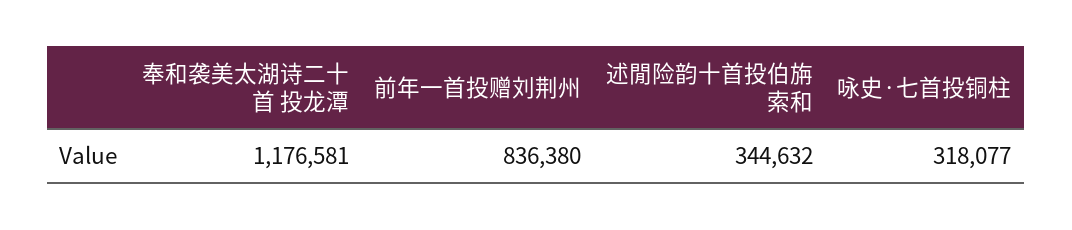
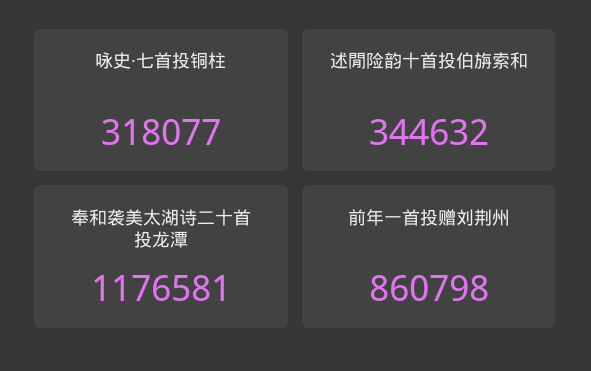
前年一首投赠刘荆州: 836380 -> 860798

